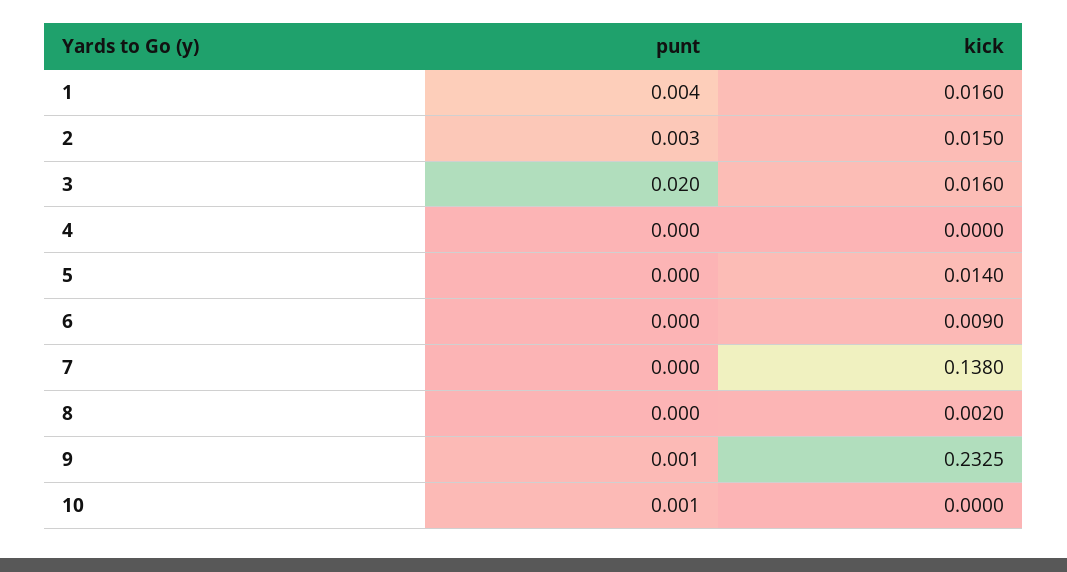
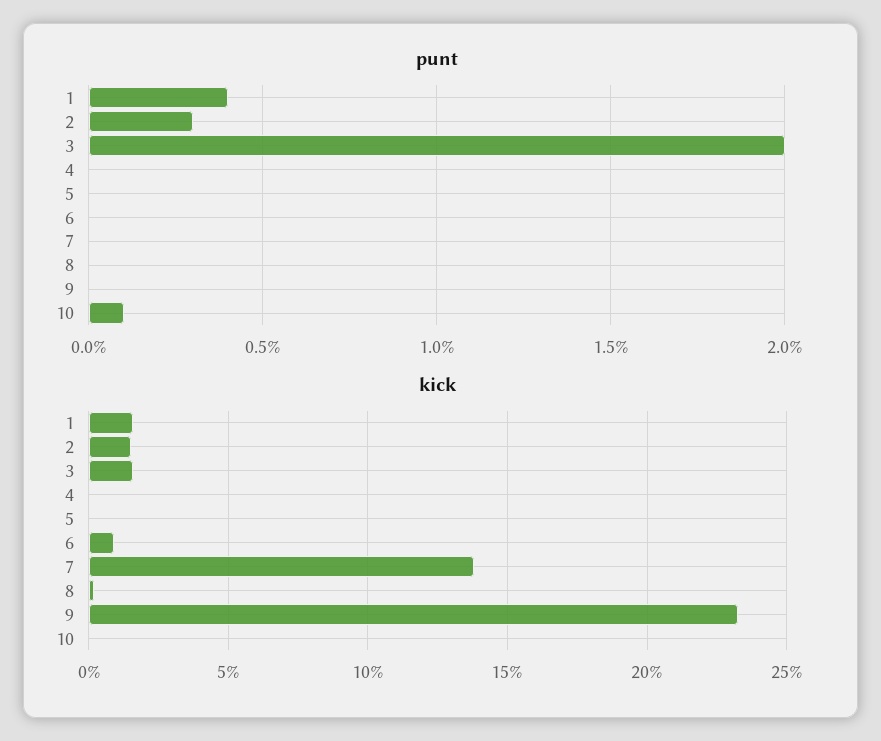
kick, 5: 0.014 -> 0
punt, 9: 0.001 -> 0

